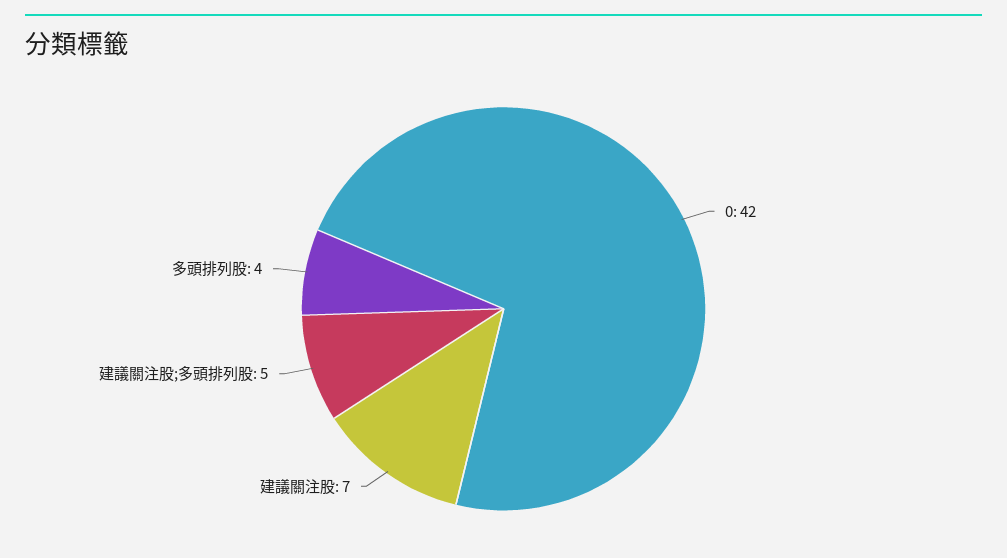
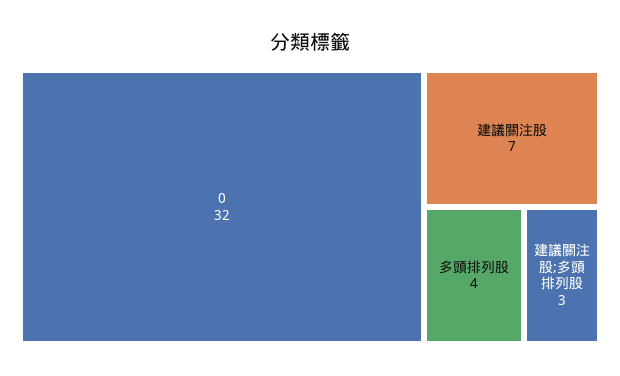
0: 42 -> 32
建議關注股;多頭排列股: 5 -> 3

